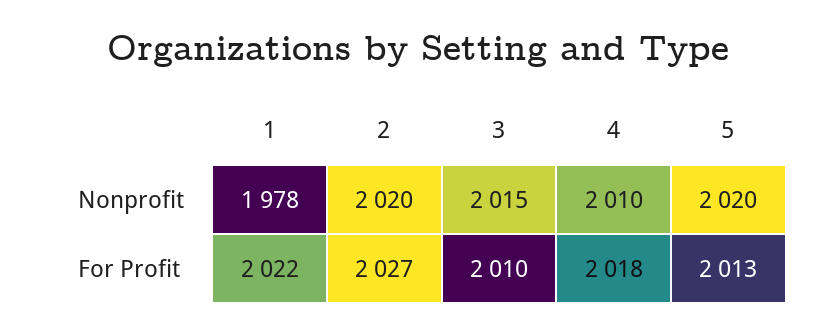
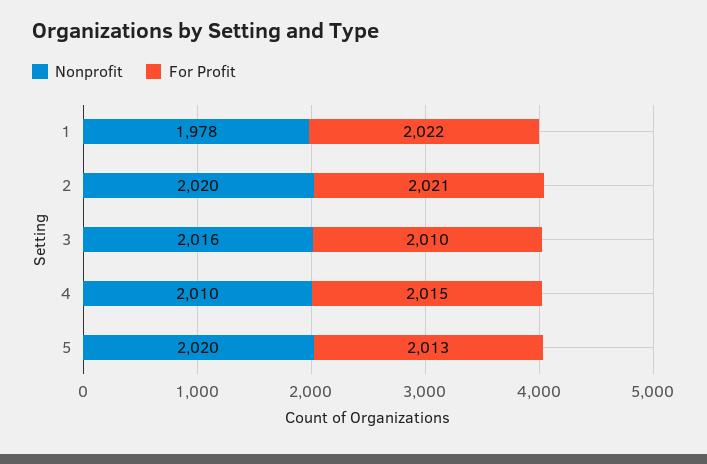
Nonprofit, 3: 2015 -> 2016
For Profit, 2: 2027 -> 2021
For Profit, 4: 2018 -> 2015

